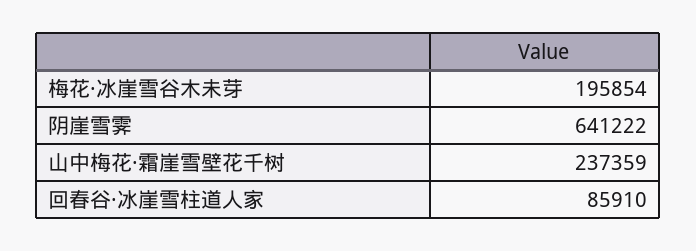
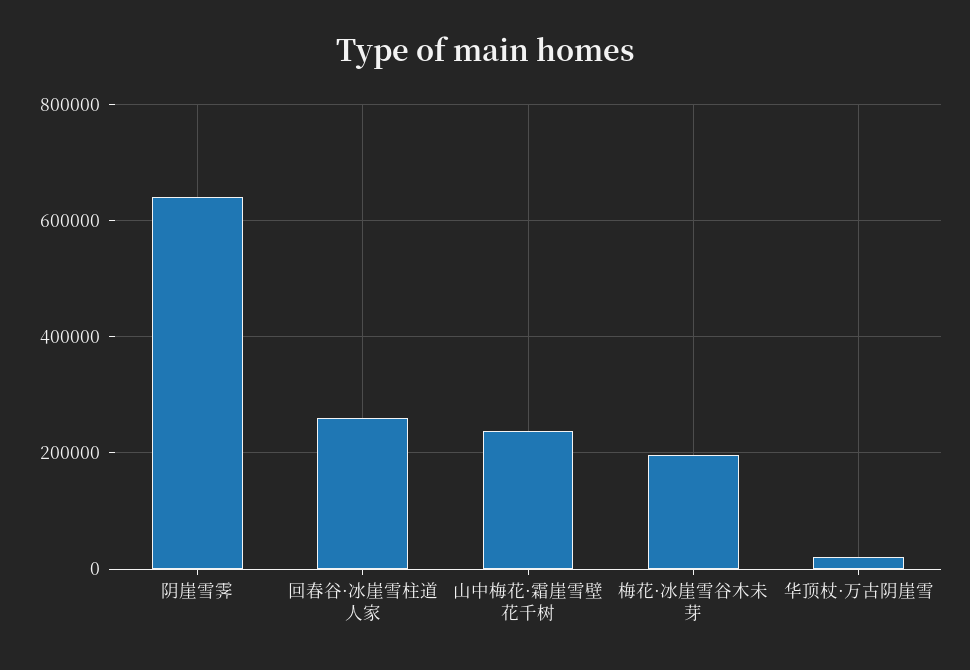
回春谷·冰崖雪柱道人家: 85910 -> 260000
华顶杖·万古阴崖雪: none -> 20000

